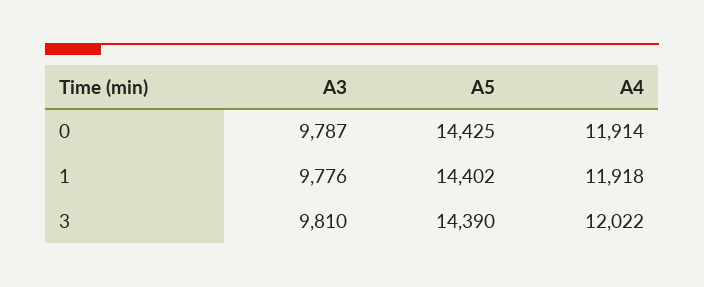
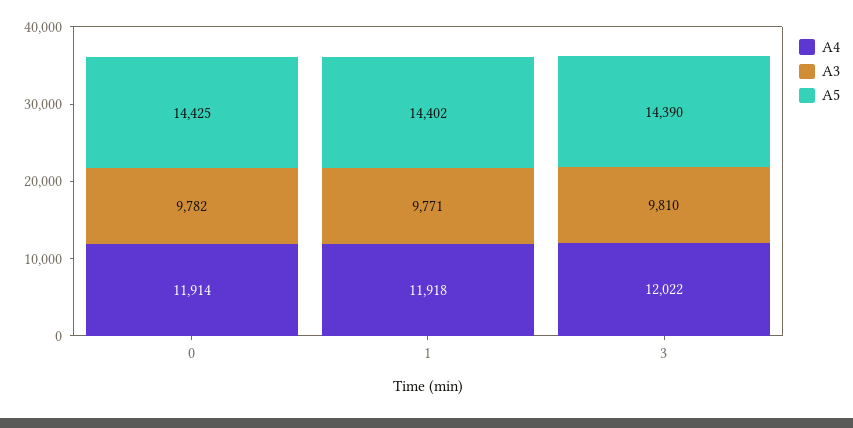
A3, 0: 9787 -> 9782
A3, 1: 9776 -> 9771

